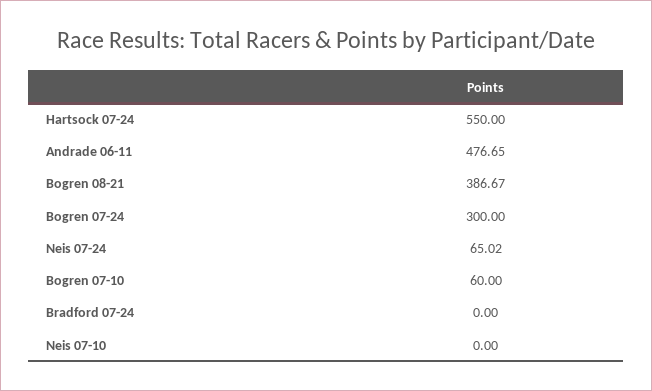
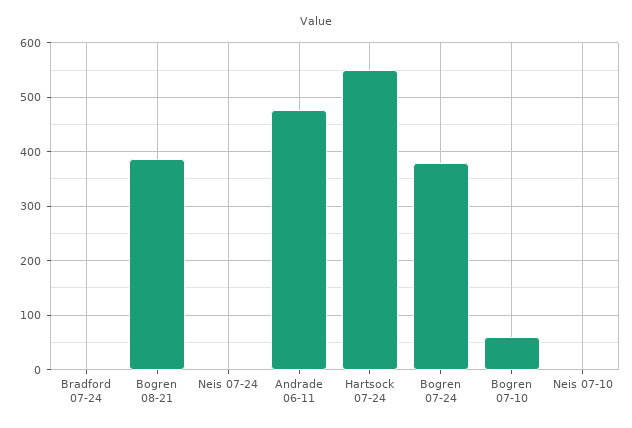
Bogren 07-24: 300 -> 380
Neis 07-24: 65.02 -> 0

